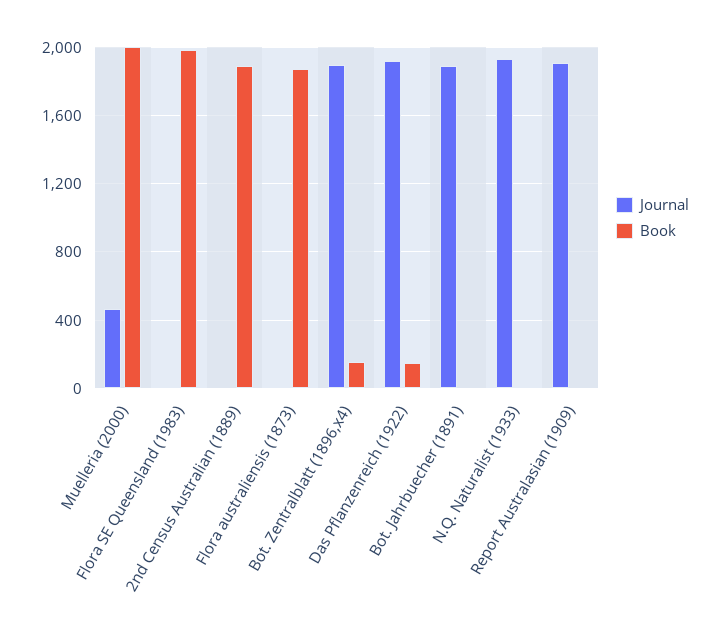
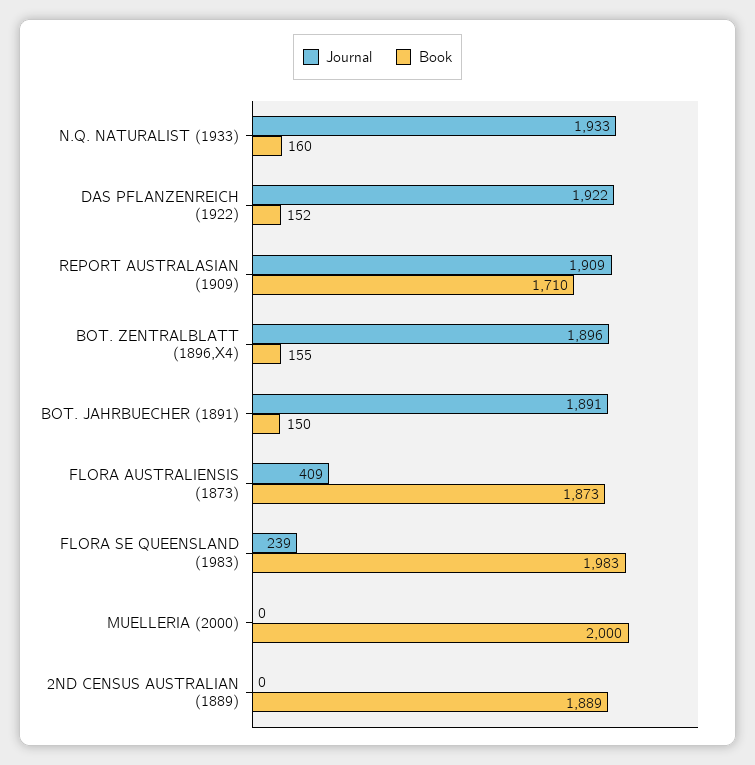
Journal, Muelleria (2000): 450 -> 0
Journal, Flora SE Queensland (1983): 0 -> 239
Journal, Flora australiensis (1873): 0 -> 409
Book, Bot. Jahrbuecher (1891): 0 -> 150
Book, N.Q. Naturalist (1933): 0 -> 160
Book, Report Australasian (1909): 0 -> 1710

